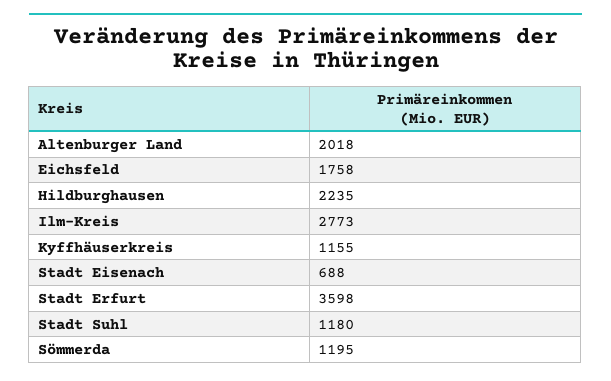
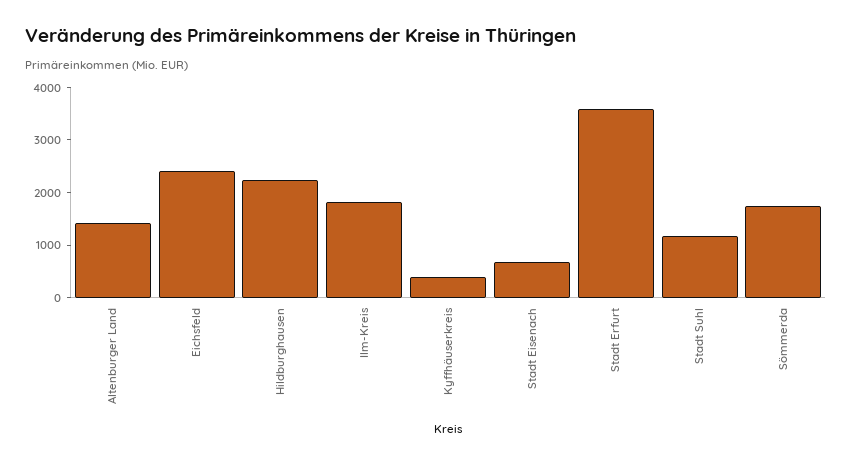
Altenburger Land: 2018 -> 1400
Eichsfeld: 1758 -> 2400
Ilm-Kreis: 2773 -> 1800
Kyffhäuserkreis: 1155 -> 400
Sömmerda: 1195 -> 1800

